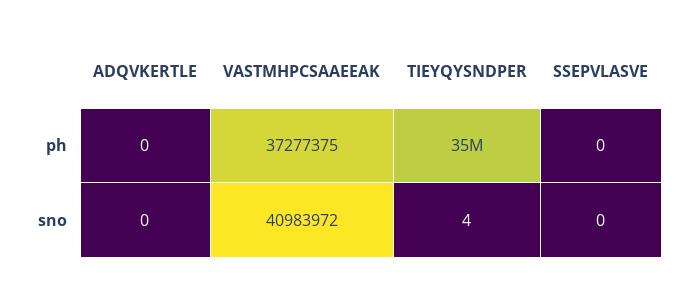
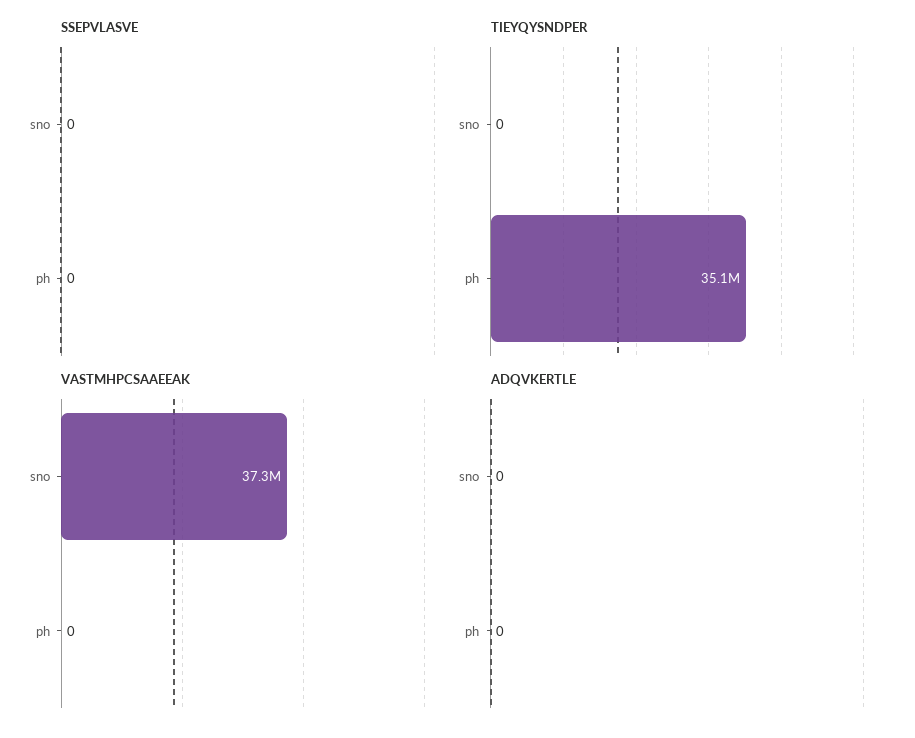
VASTMHPCSAAEEAK, ph: 37277375 -> 0
VASTMHPCSAAEEAK, sno: 40983972 -> 37300000
TIEYQYSNDPER, sno: 4 -> 0

